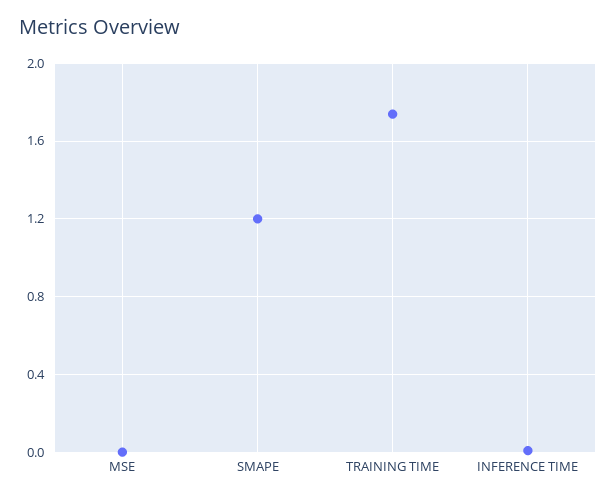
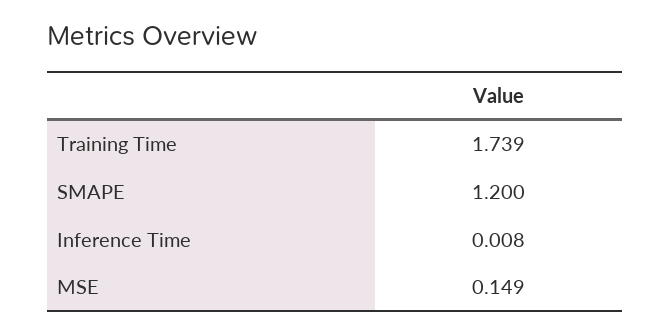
MSE: 0 -> 0.149

